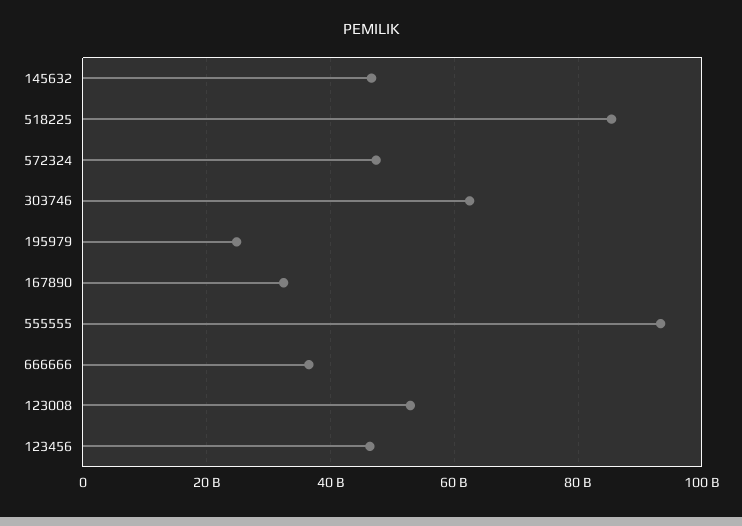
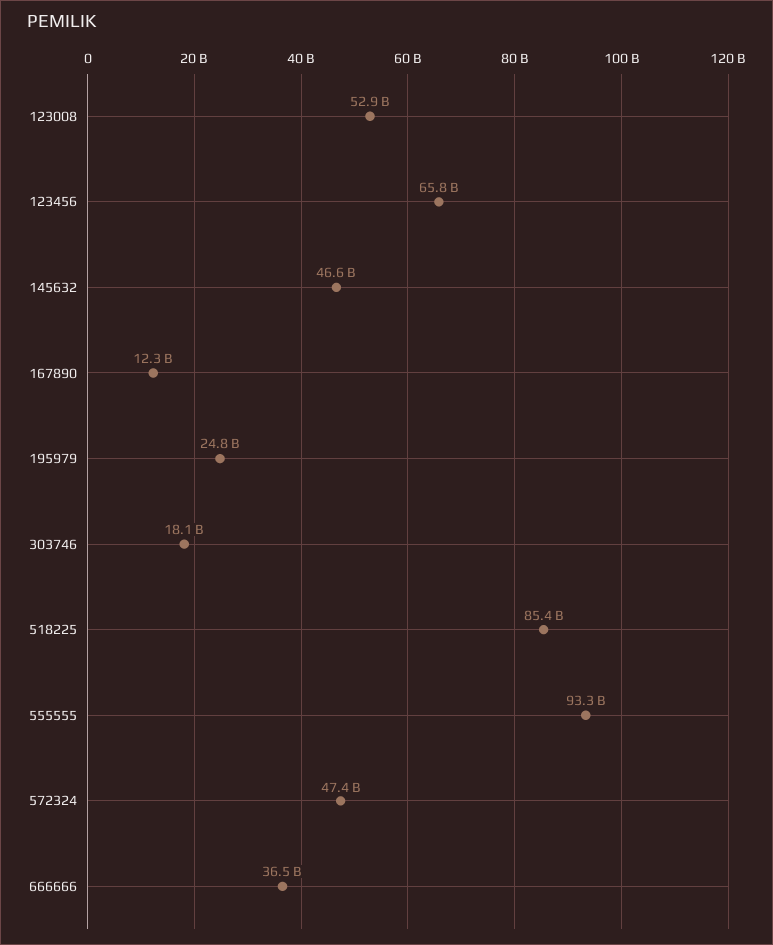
303746: 62000000000 -> 18100000000
167890: 32000000000 -> 12300000000
123456: 46000000000 -> 65800000000

